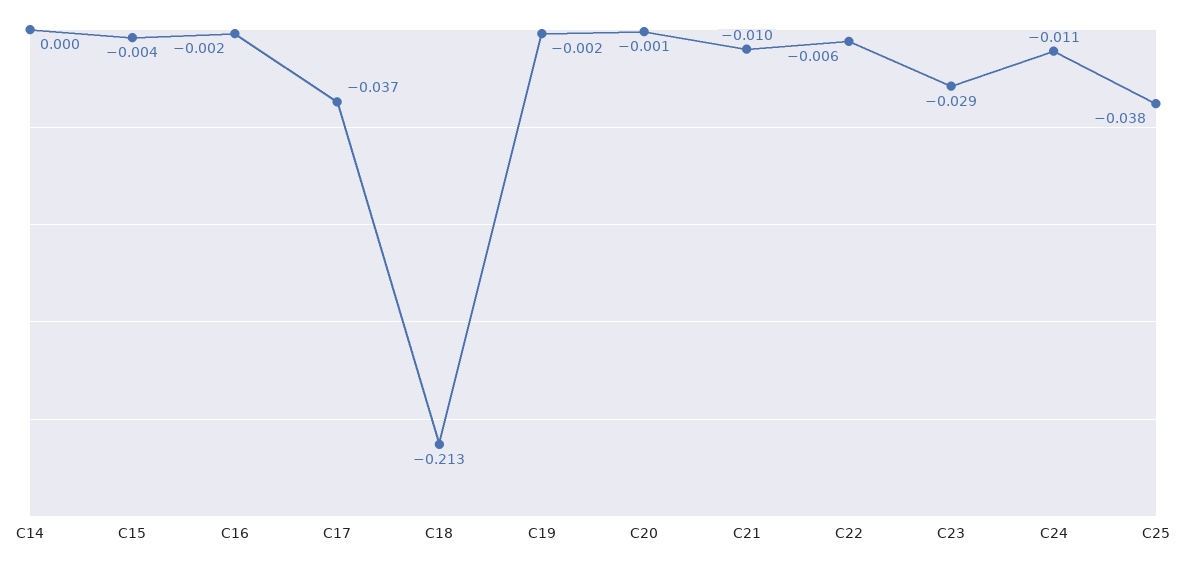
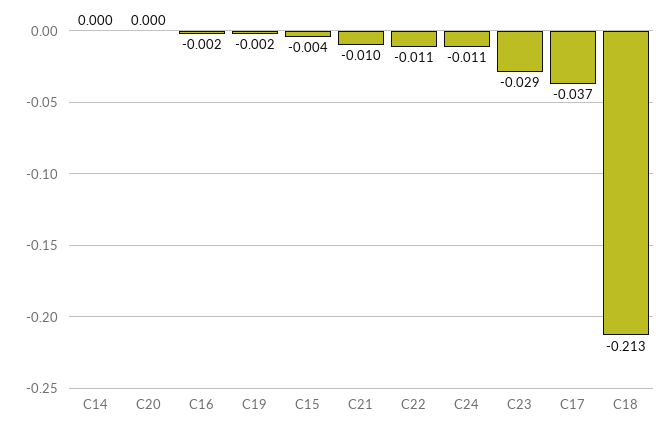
C20: -0.001 -> 0
C22: -0.006 -> -0.011
C25: -0.038 -> none

